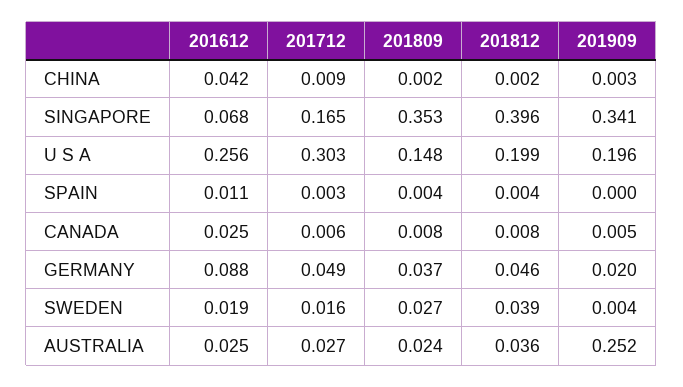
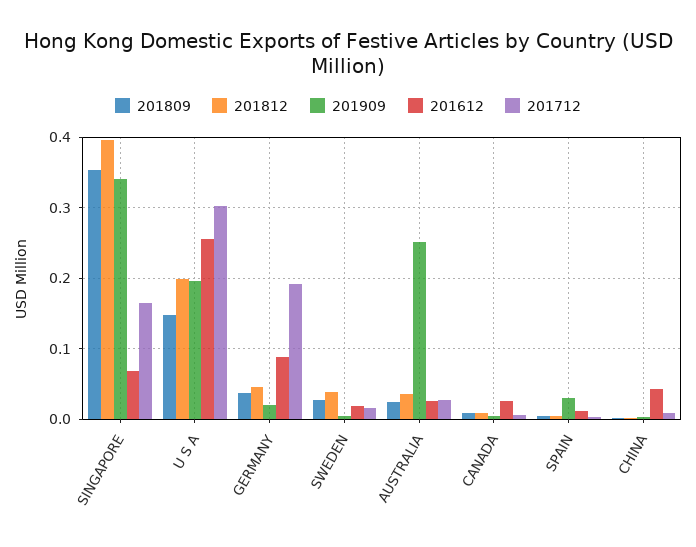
201909, SPAIN: 0 -> 0.03
201712, GERMANY: 0.049 -> 0.19

